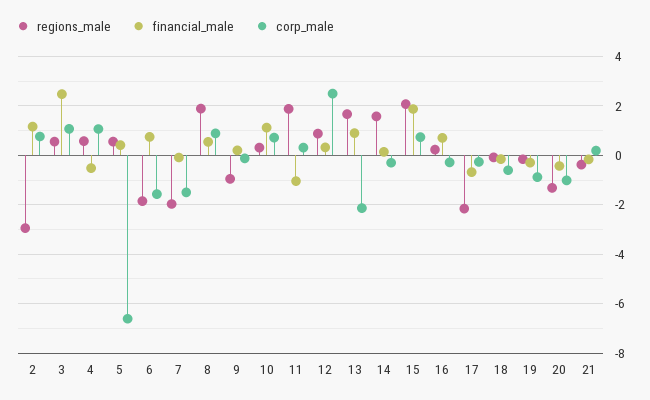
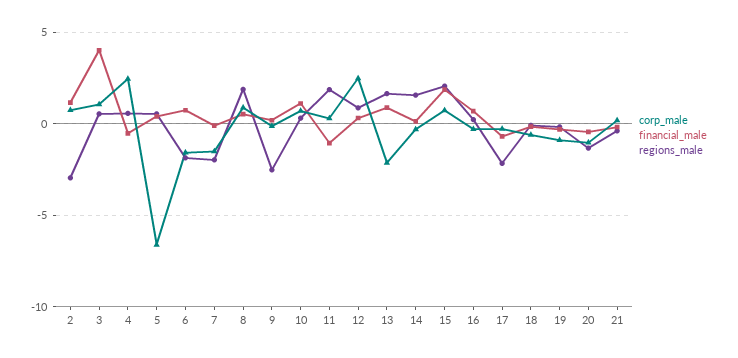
financial_male, 3: 2.5 -> 4
corp_male, 4: 1 -> 2.5
regions_male, 9: -1 -> -2.5

